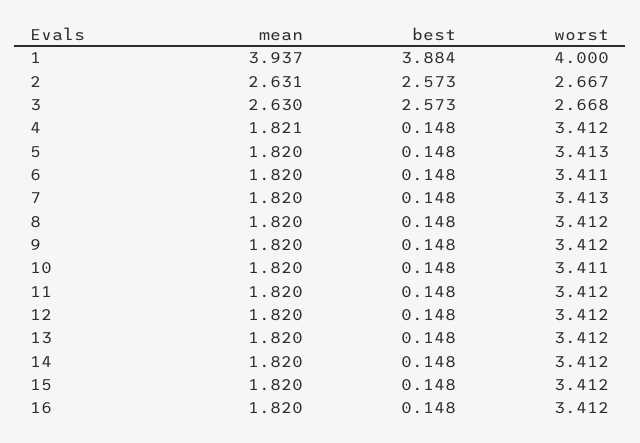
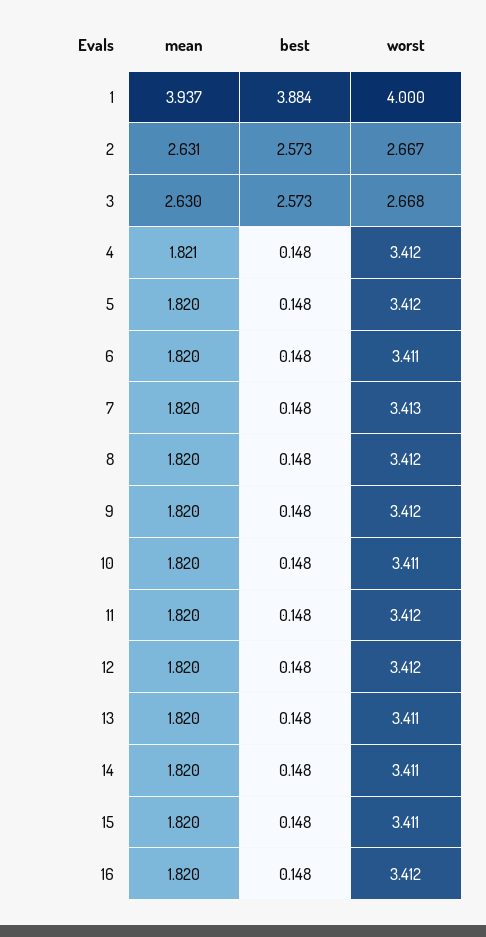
worst, 5: 3.413 -> 3.412
worst, 13: 3.412 -> 3.411
worst, 14: 3.412 -> 3.411
worst, 15: 3.412 -> 3.411

